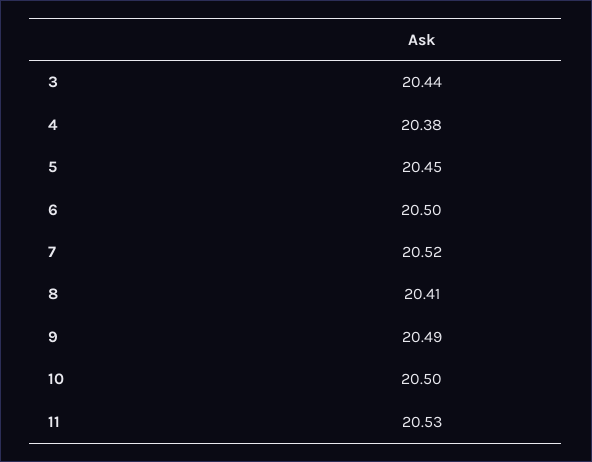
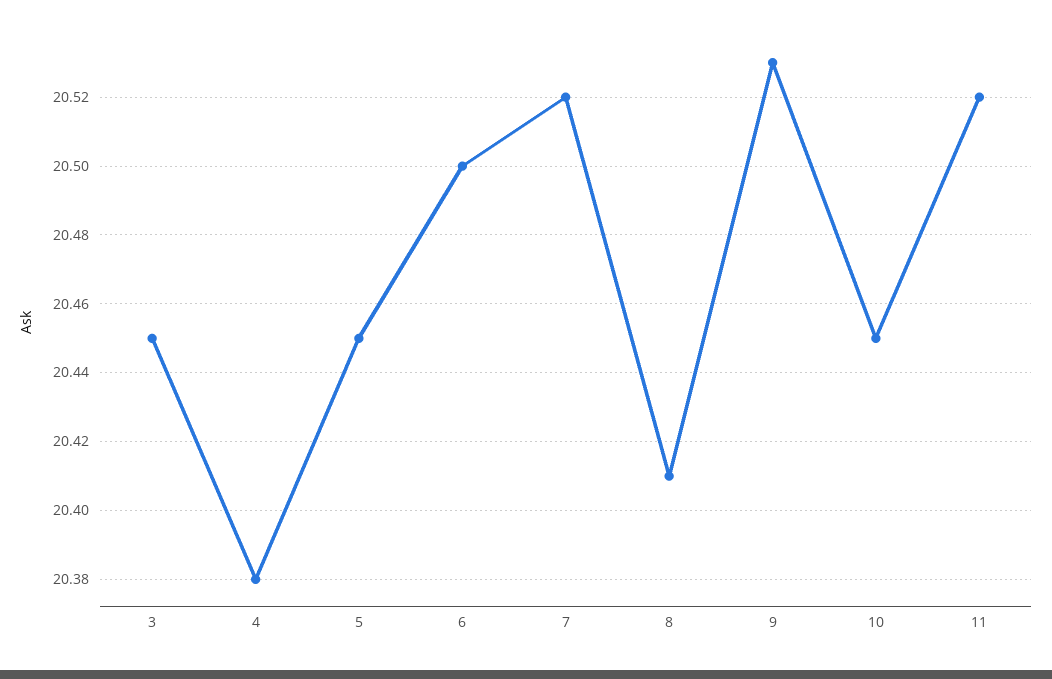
3: 20.44 -> 20.45
9: 20.49 -> 20.53
10: 20.5 -> 20.45
11: 20.53 -> 20.52

